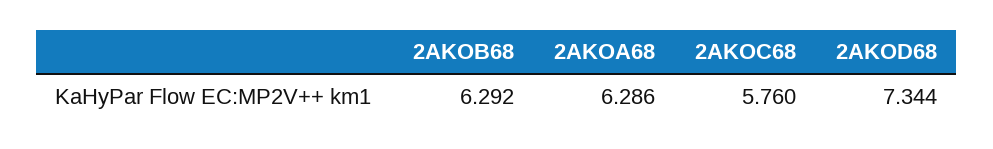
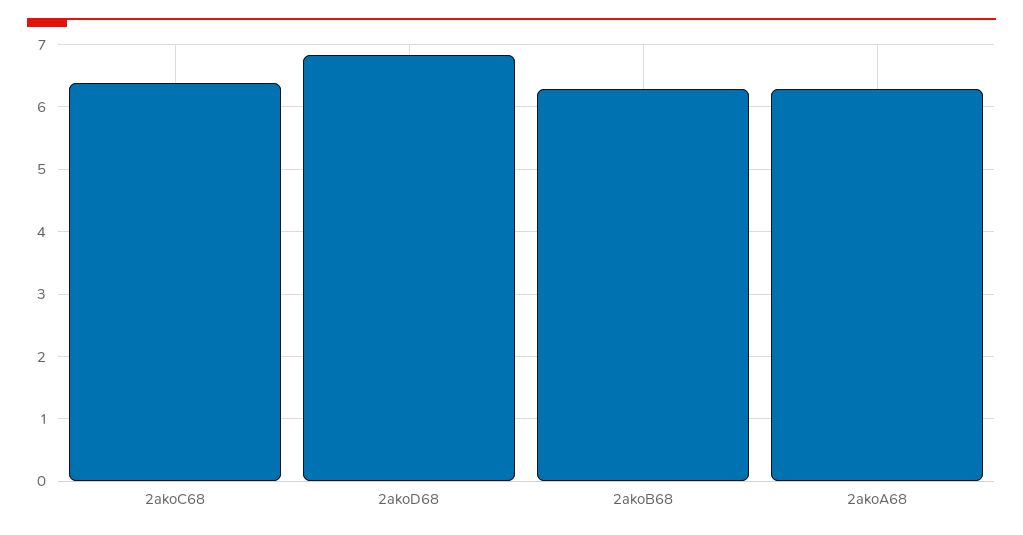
2AKOC68: 5.76 -> 6.4
2AKOD68: 7.344 -> 6.8

